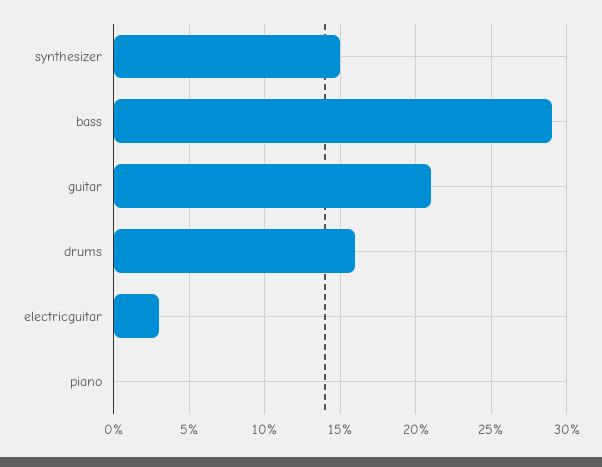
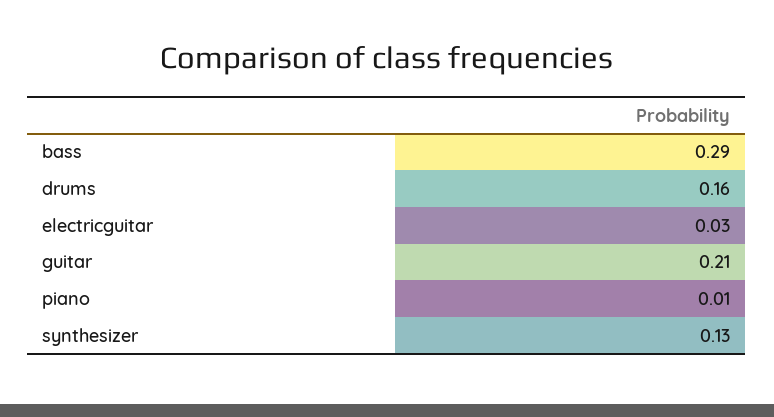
synthesizer: 0.15 -> 0.13
piano: 0 -> 0.01

